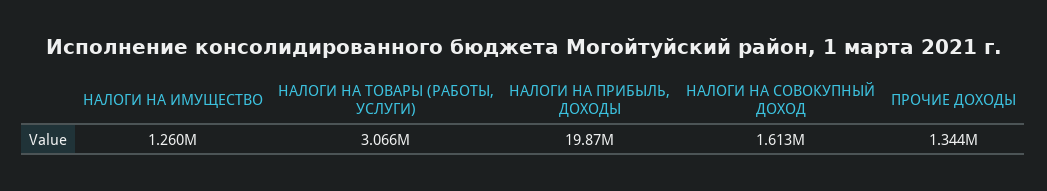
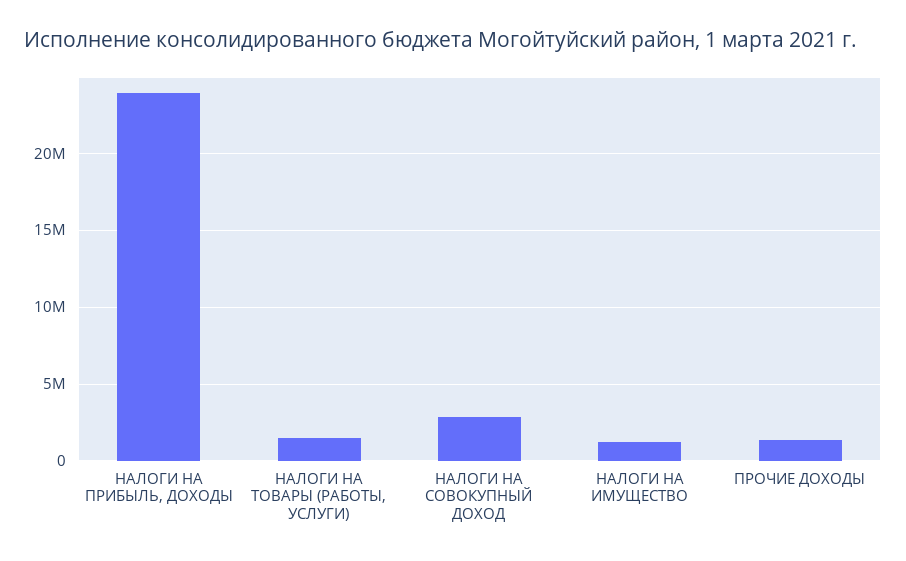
НАЛОГИ НА ТОВАРЫ (РАБОТЫ, УСЛУГИ): 3066000 -> 1500000
НАЛОГИ НА ПРИБЫЛЬ, ДОХОДЫ: 19870000 -> 24000000
НАЛОГИ НА СОВОКУПНЫЙ ДОХОД: 1613000 -> 3000000

